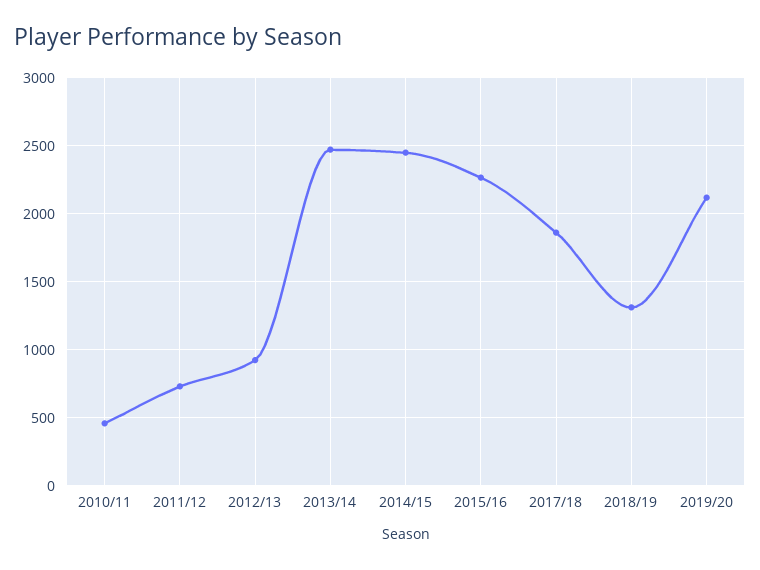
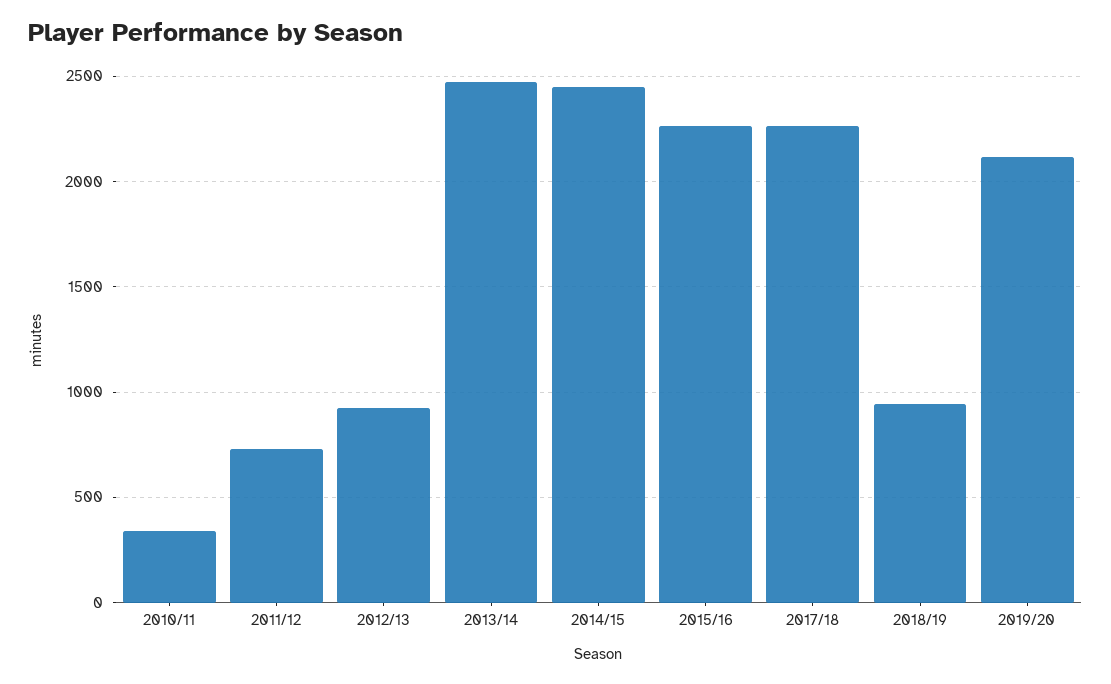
2010/11: 450 -> 350
2017/18: 1850 -> 2250
2018/19: 1300 -> 950

